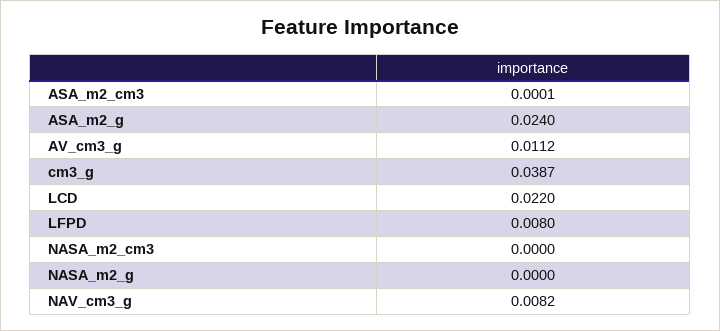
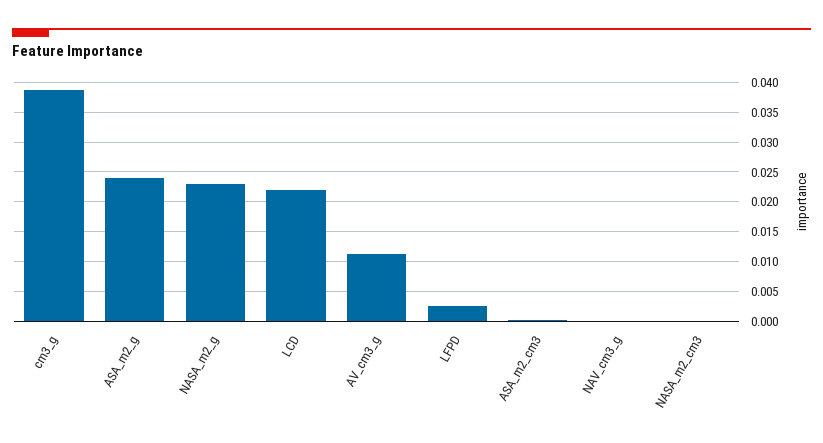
LFPD: 0.008 -> 0.0025
NASA_m2_g: 0 -> 0.0225
NAV_cm3_g: 0.0082 -> 0

